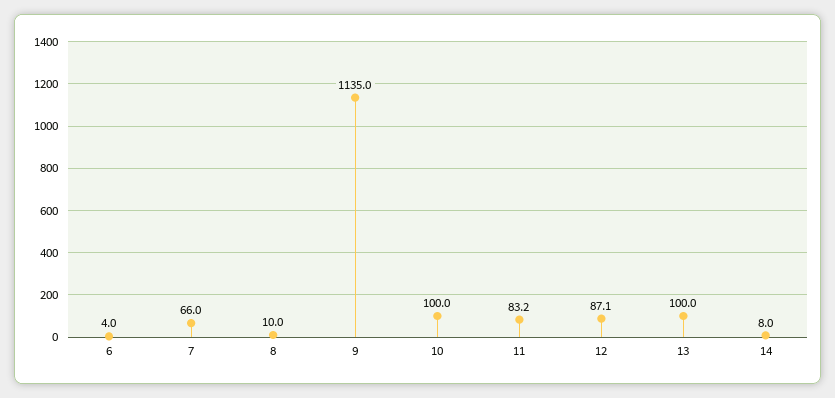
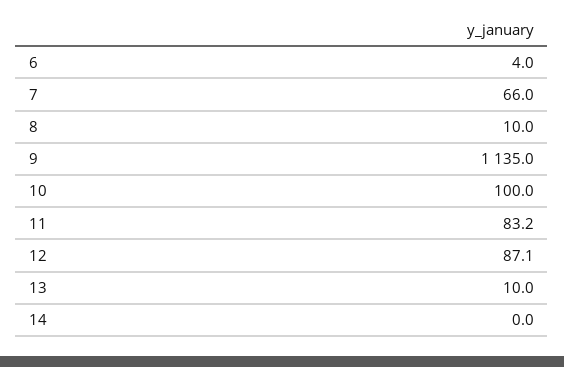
13: 100 -> 10
14: 8 -> 0

